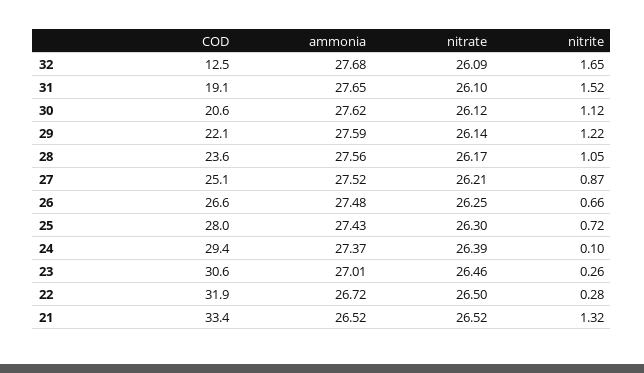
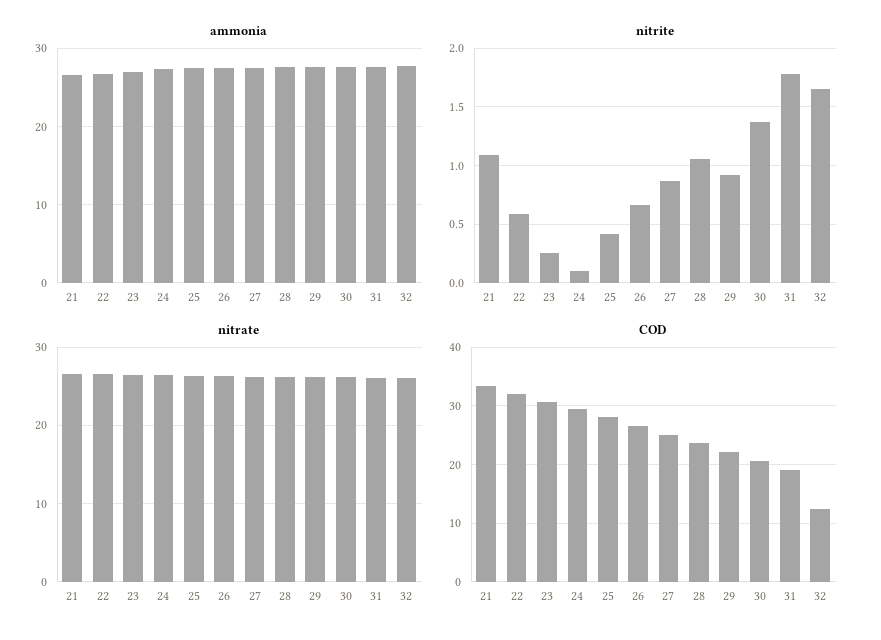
nitrite, 31: 1.52 -> 1.8
nitrite, 30: 1.12 -> 1.4
nitrite, 29: 1.22 -> 0.9
nitrite, 25: 0.72 -> 0.4
nitrite, 22: 0.28 -> 0.6
nitrite, 21: 1.32 -> 1.1

